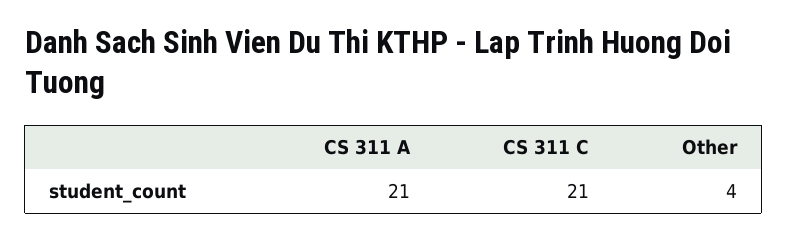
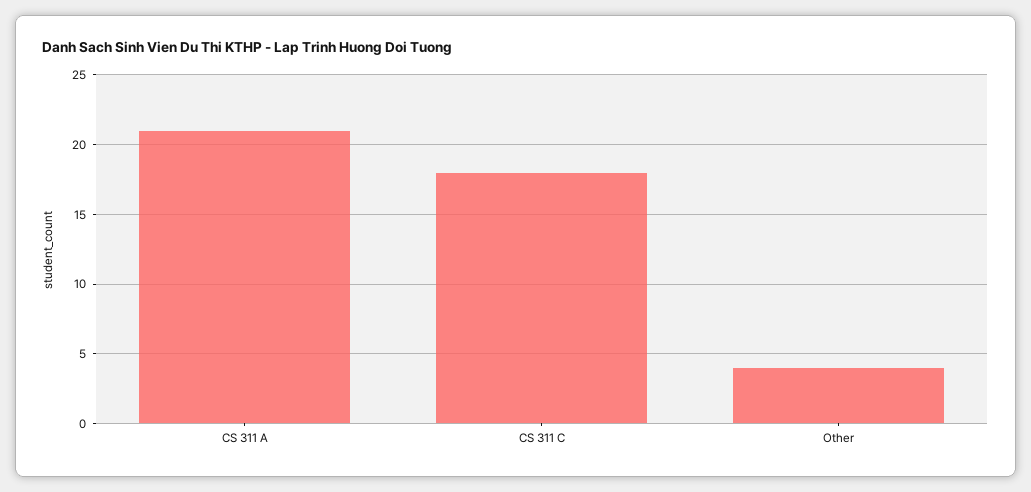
CS 311 C: 21 -> 18

